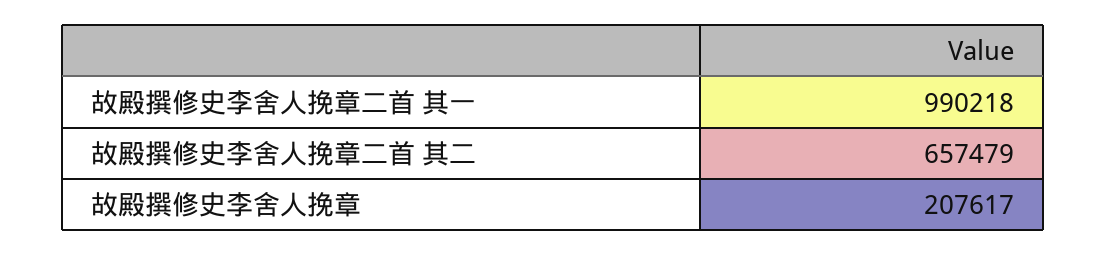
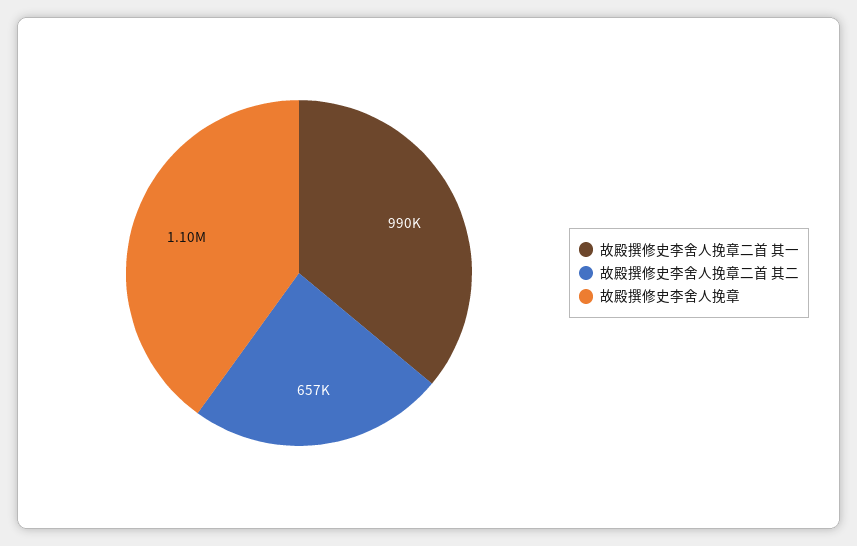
故殿撰修史李舍人挽章: 207617 -> 1100000

